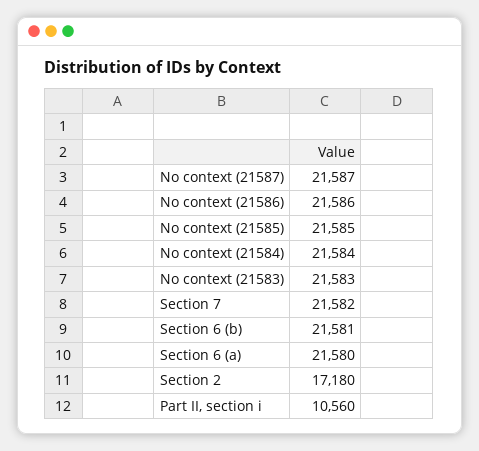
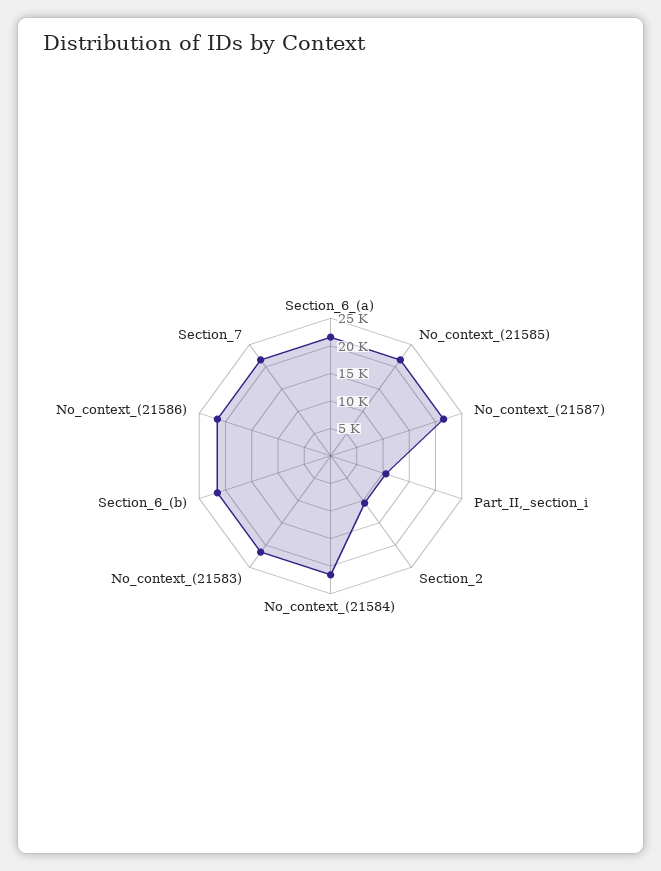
Section 2: 17180 -> 10000

